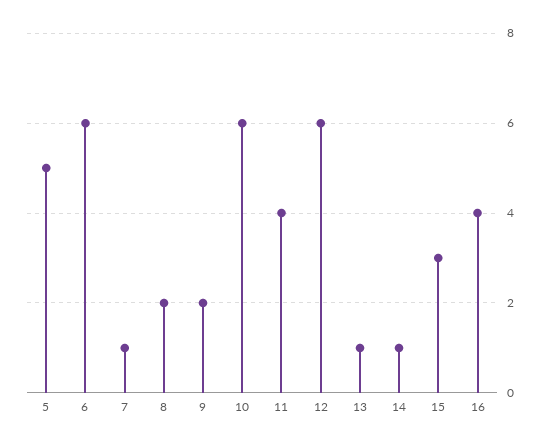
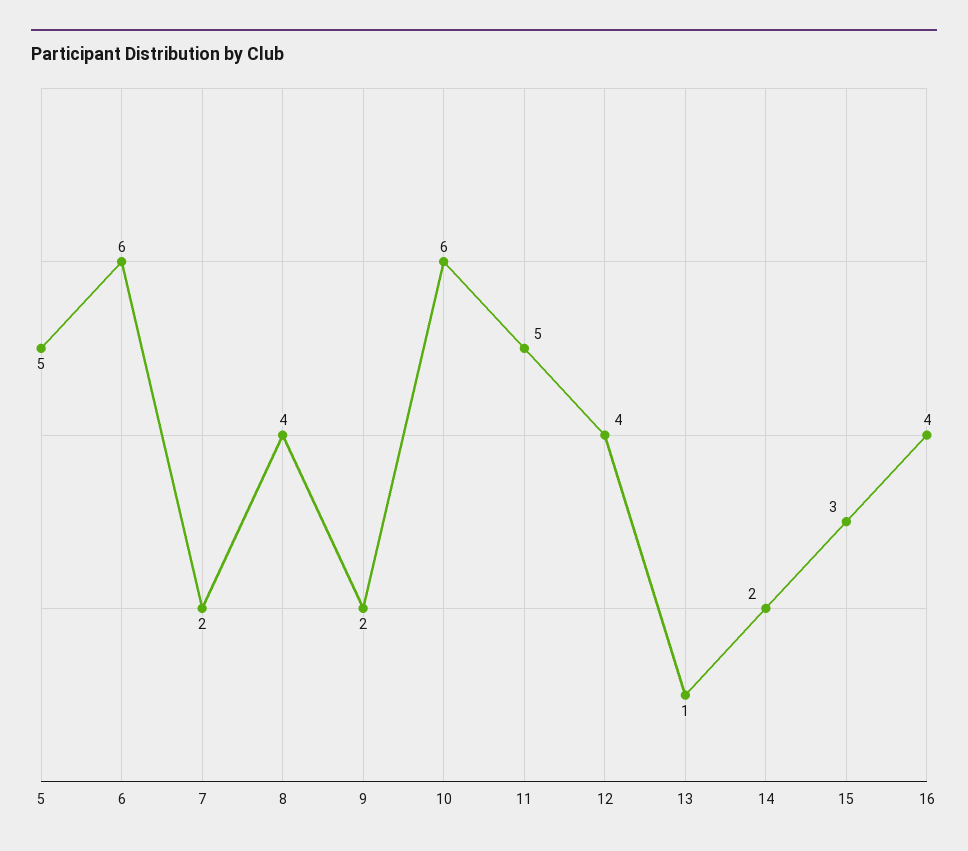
7: 1 -> 2
8: 2 -> 4
11: 4 -> 5
12: 6 -> 4
14: 1 -> 2

